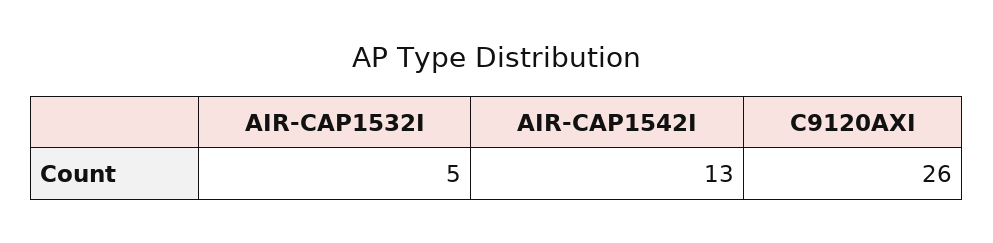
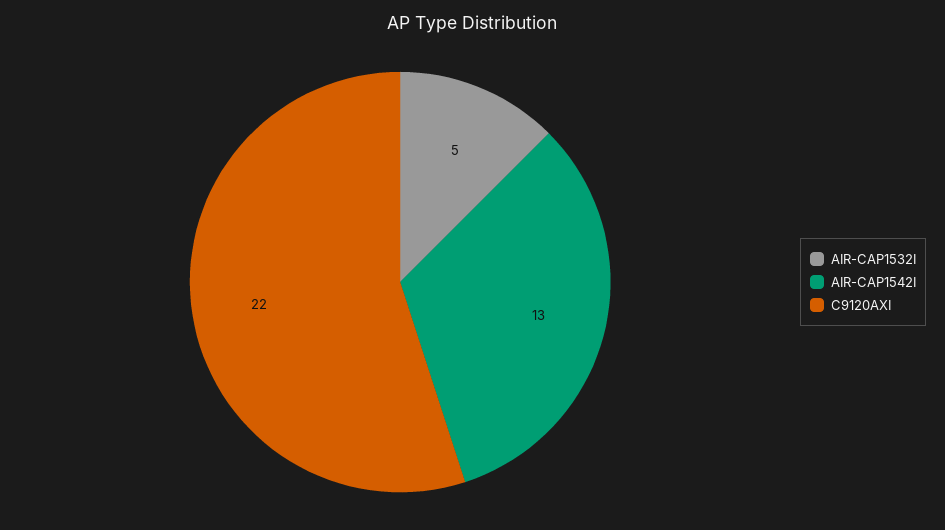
C9120AXI: 26 -> 22

